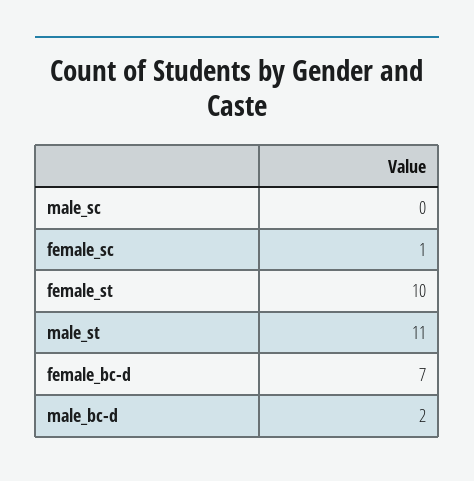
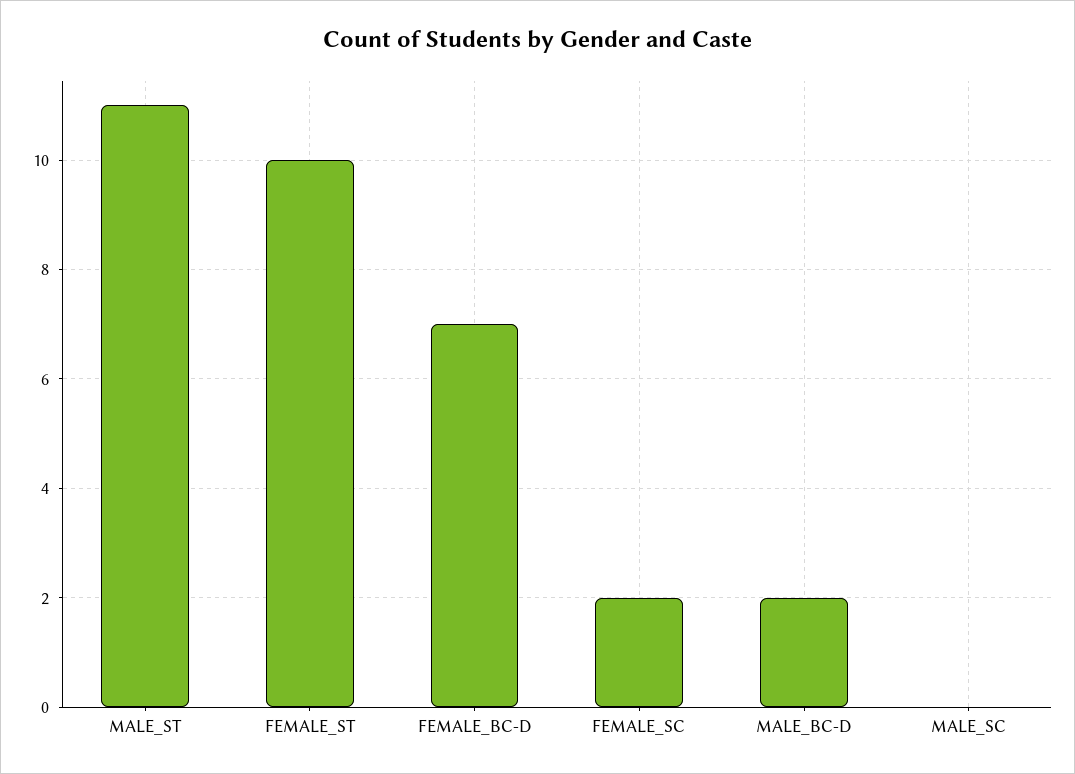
female_sc: 1 -> 2

